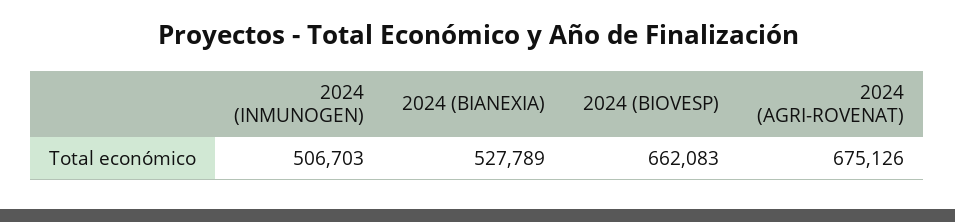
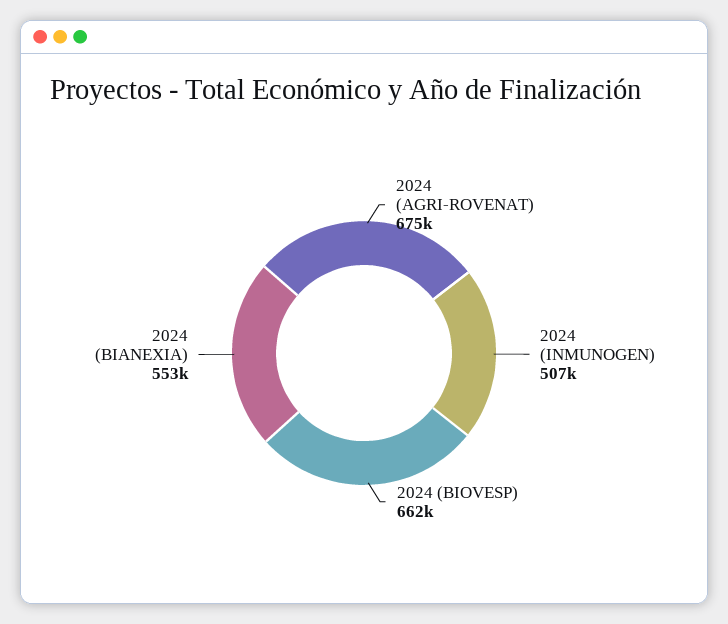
2024 (BIANEXIA): 527789 -> 553000

